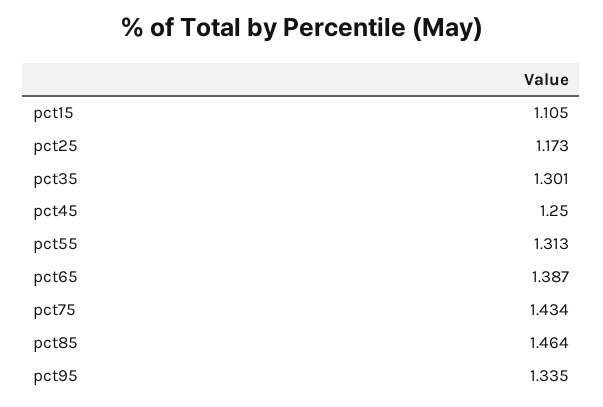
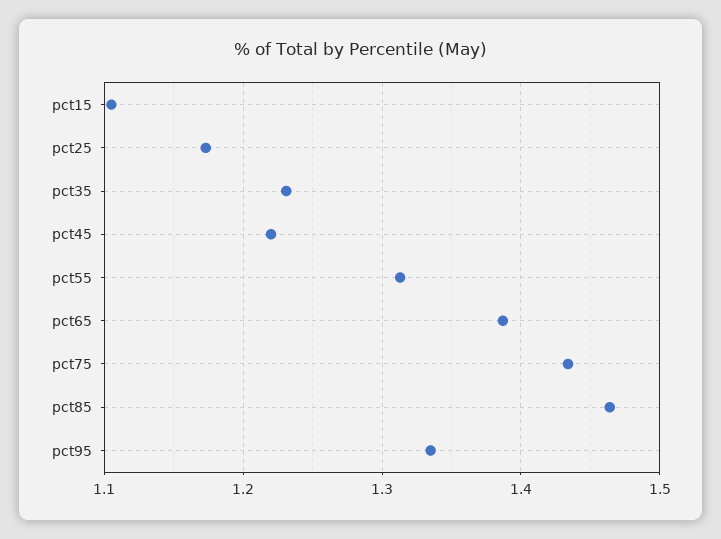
pct35: 1.301 -> 1.23
pct45: 1.25 -> 1.22

